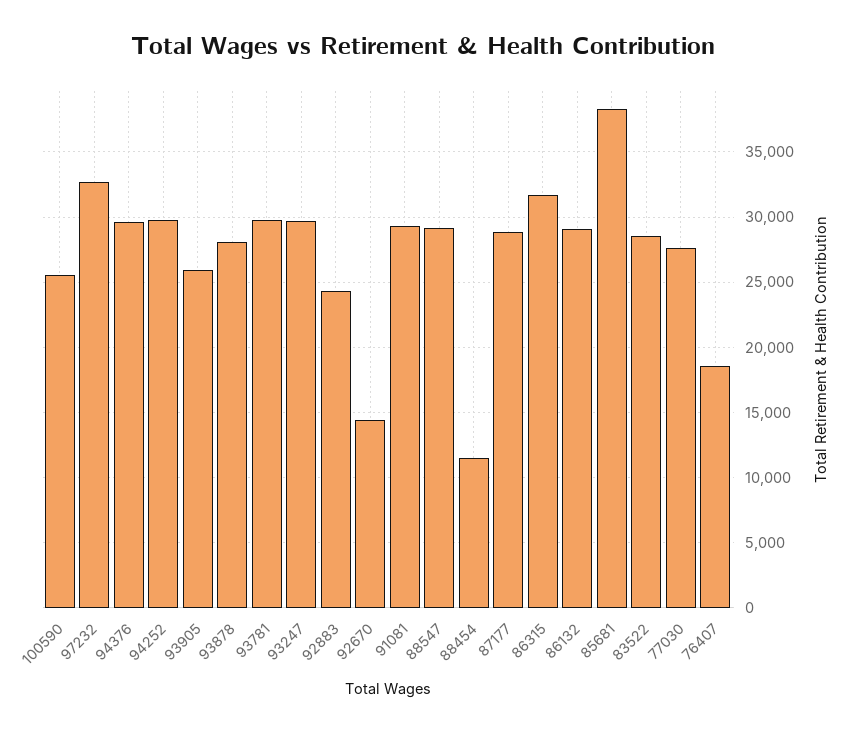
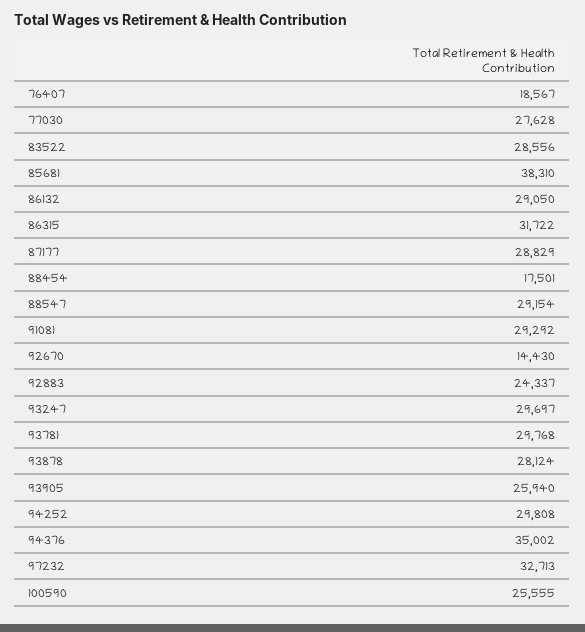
94376: 29500 -> 35002
88454: 11500 -> 17501

